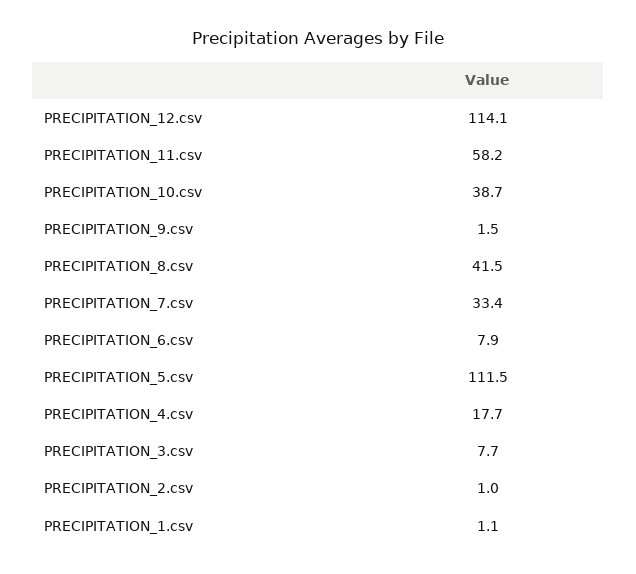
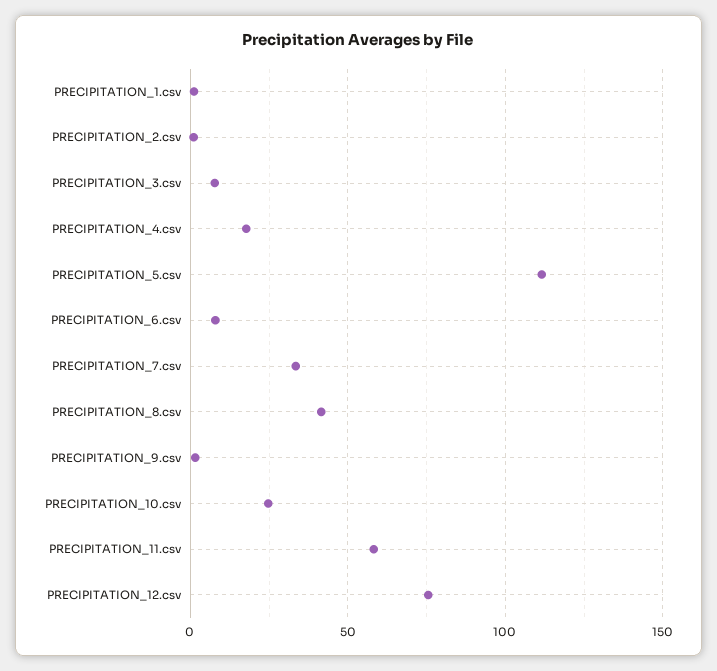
PRECIPITATION_12.csv: 114.1 -> 75
PRECIPITATION_10.csv: 38.7 -> 25

